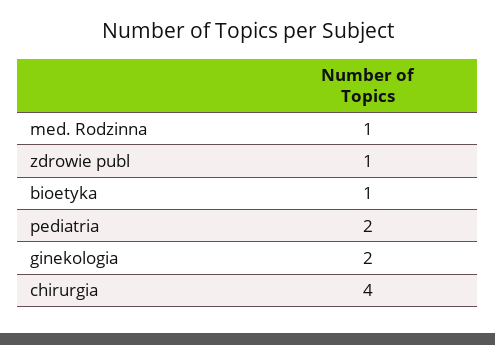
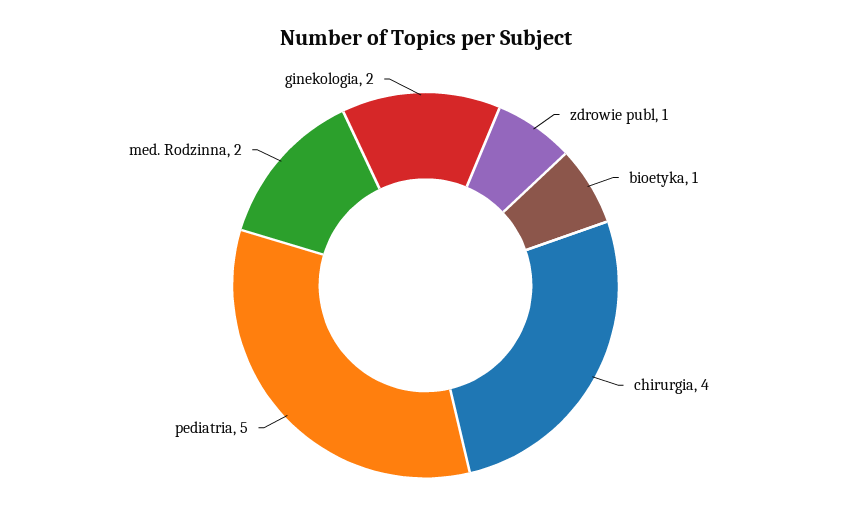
med. Rodzinna: 1 -> 2
pediatria: 2 -> 5

